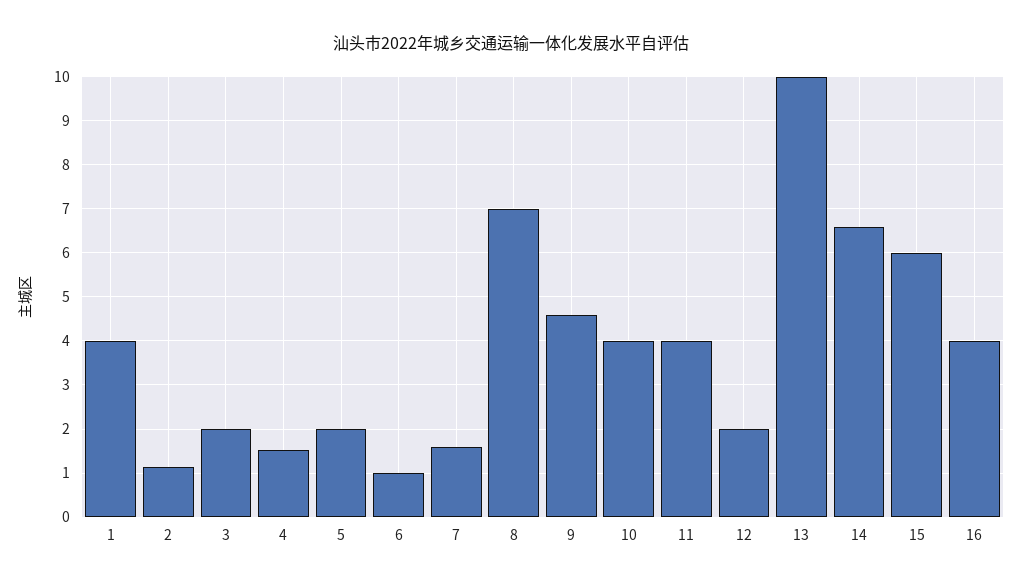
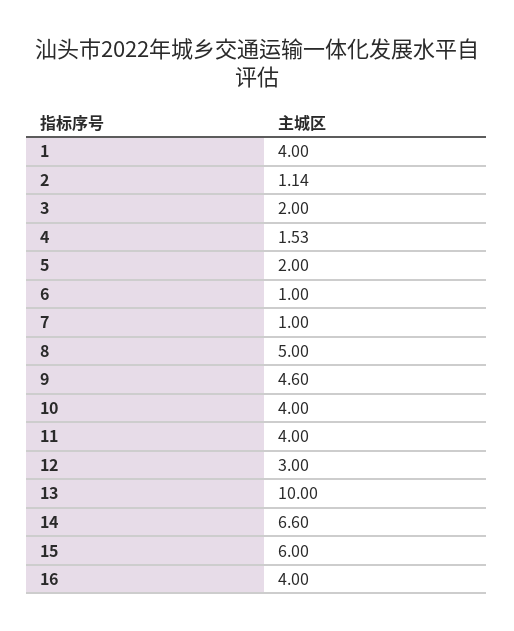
7: 1.6 -> 1
8: 7 -> 5
12: 2 -> 3

